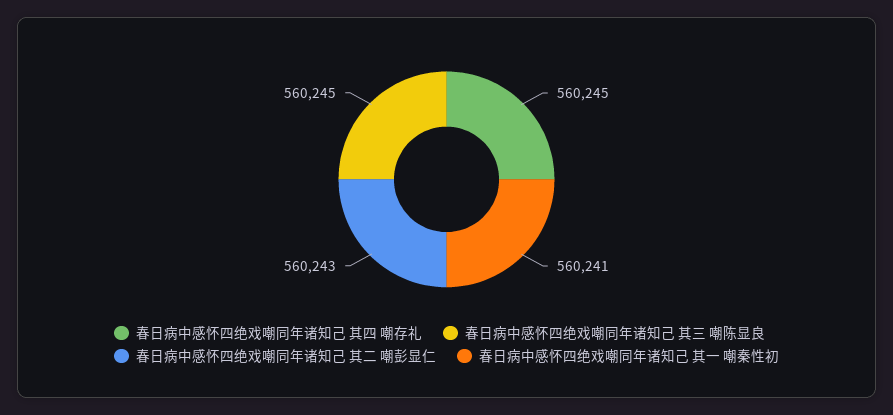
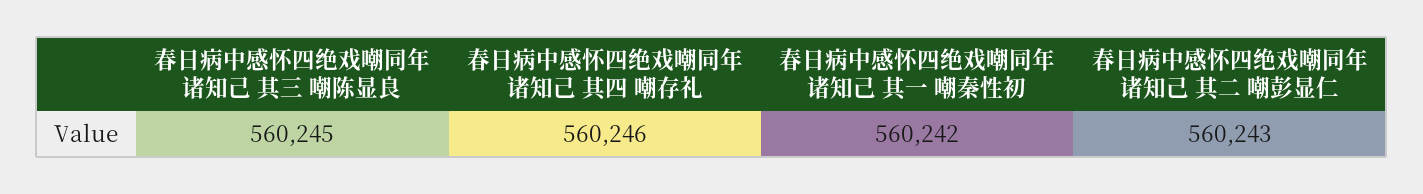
春日病中感怀四绝戏嘲同年诸知己 其四 嘲存礼: 560245 -> 560246
春日病中感怀四绝戏嘲同年诸知己 其一 嘲秦性初: 560241 -> 560242

